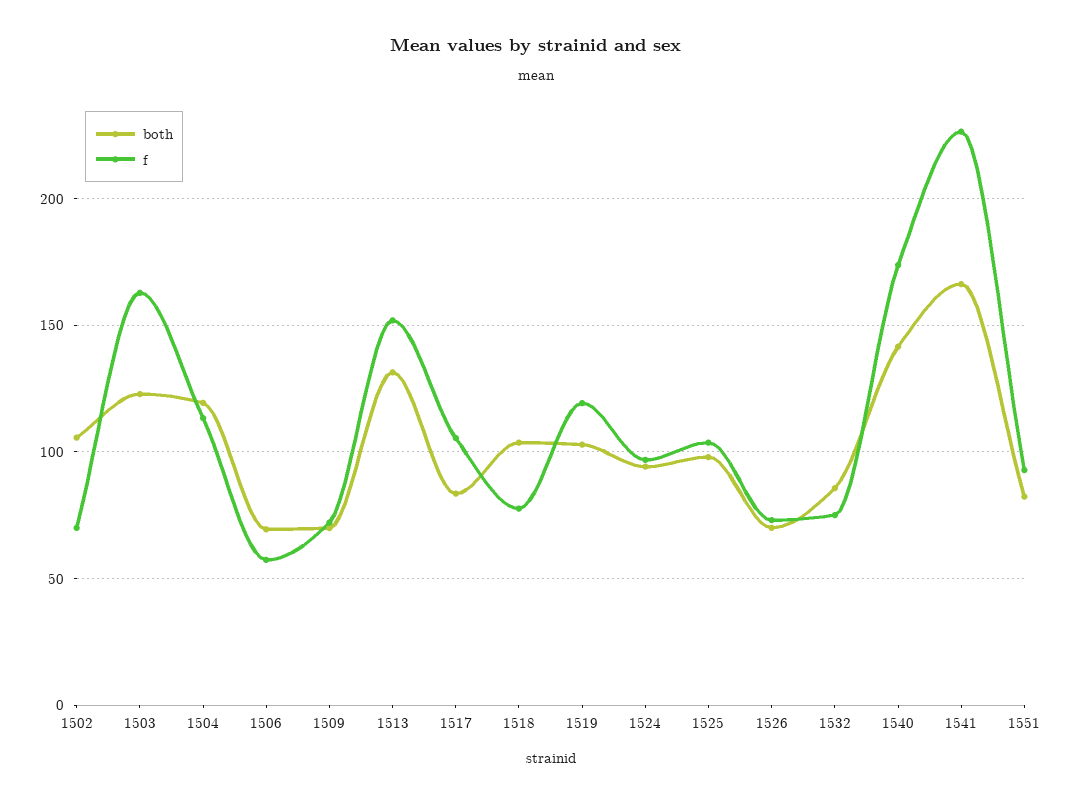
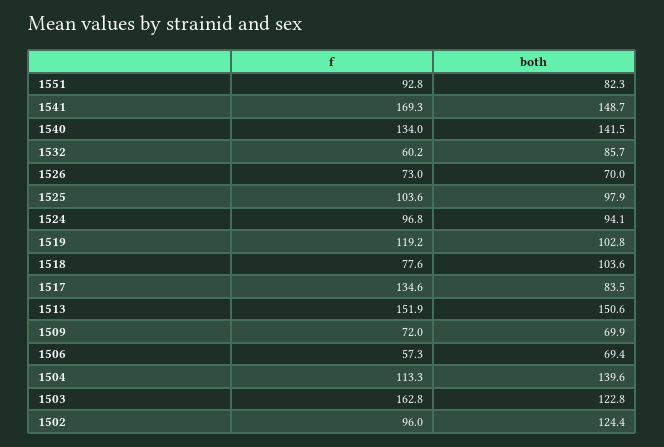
both, 1502: 105 -> 124.4
f, 1502: 70 -> 96
both, 1504: 120 -> 139.6
both, 1513: 130 -> 150.6
f, 1517: 105 -> 134.6
f, 1532: 75 -> 60.2
f, 1540: 175 -> 134
both, 1541: 165 -> 148.7
f, 1541: 225 -> 169.3

